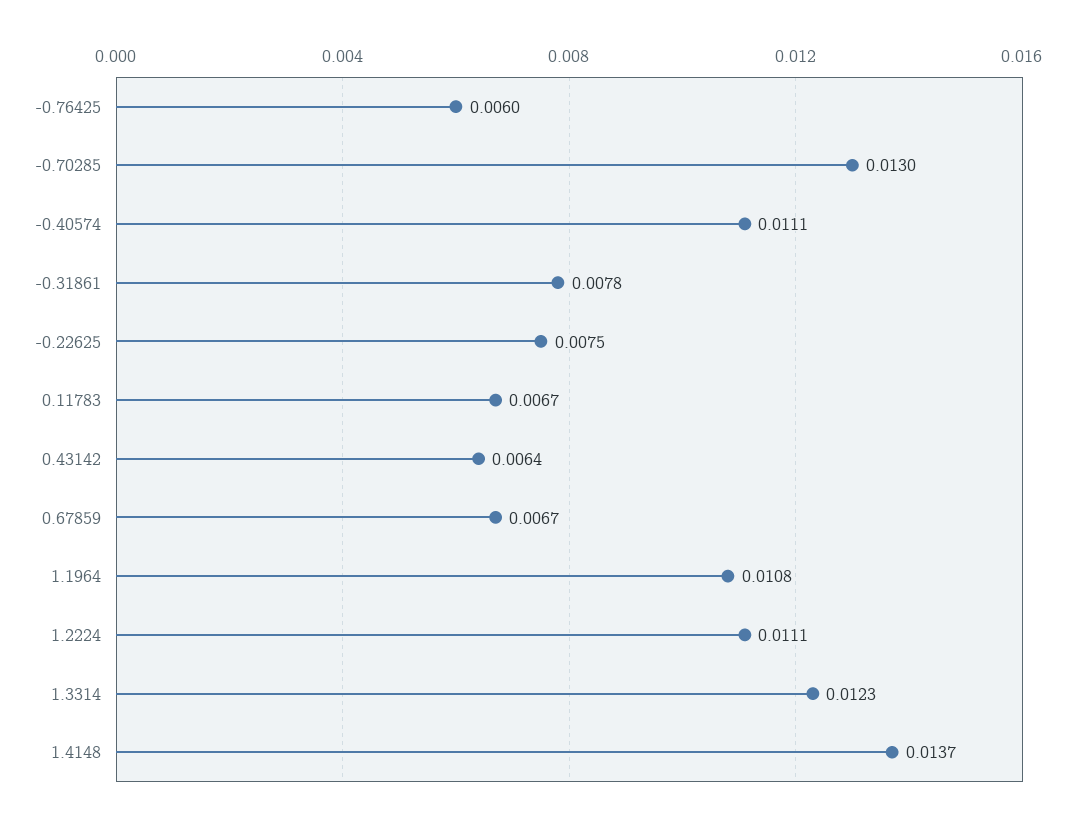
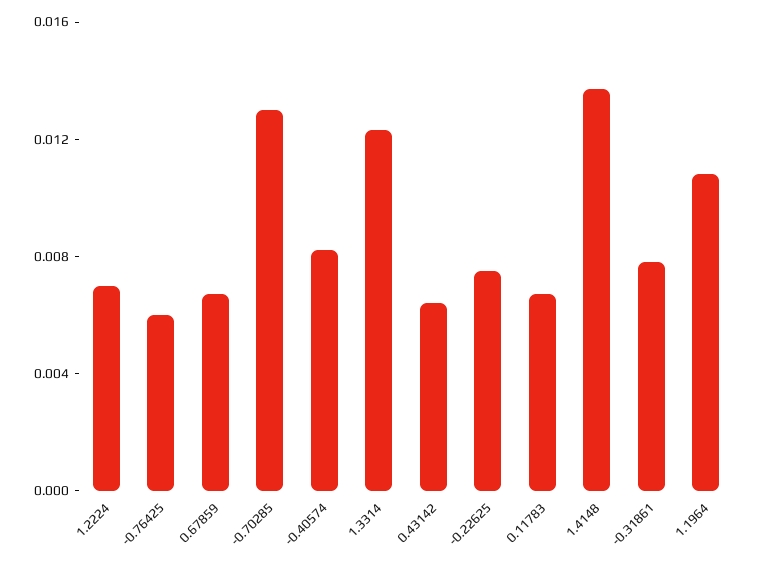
-0.40574: 0.0111 -> 0.008
1.2224: 0.0111 -> 0.007

